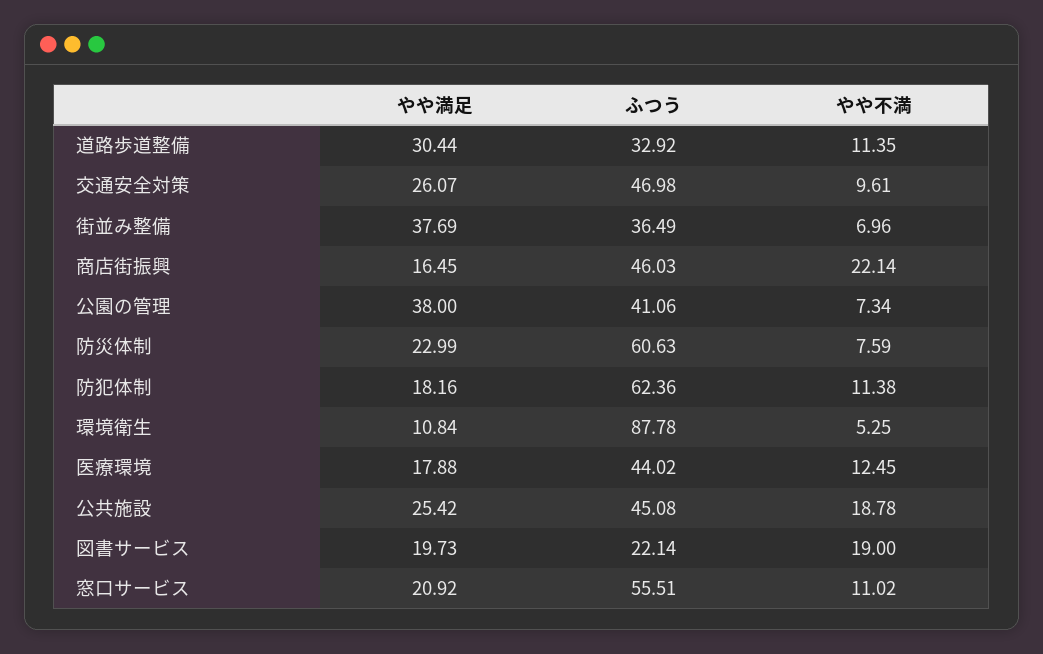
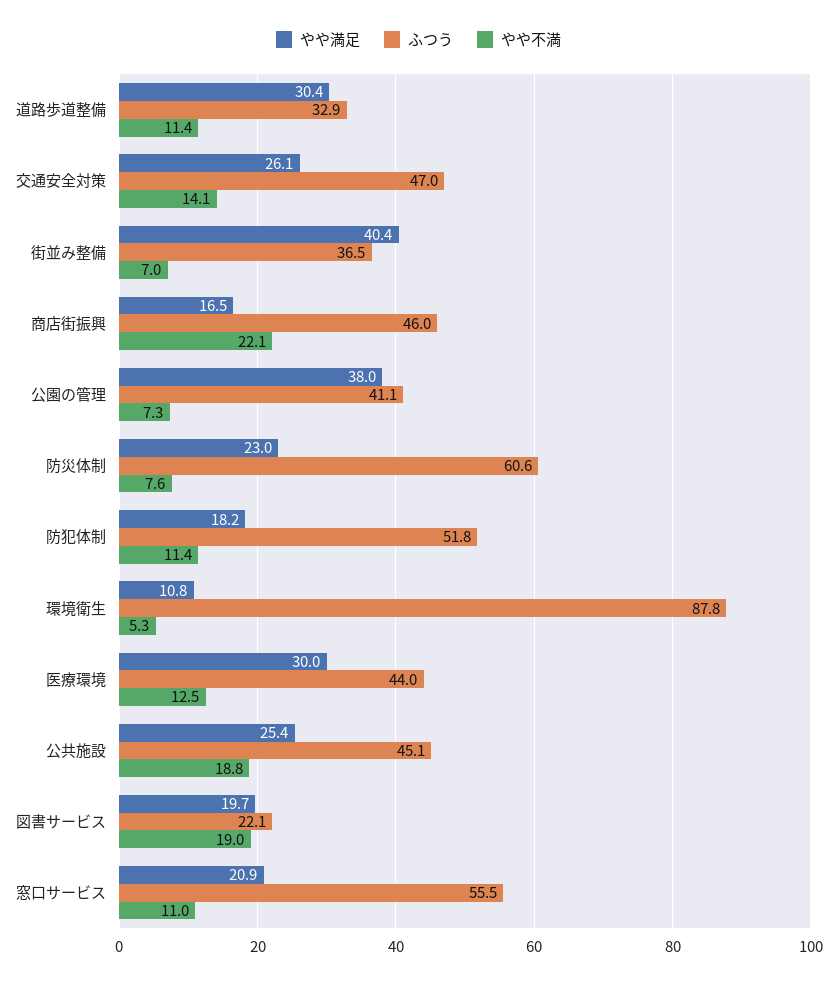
やや不満, 交通安全対策: 9.61 -> 14.1
やや満足, 街並み整備: 37.69 -> 40.4
ふつう, 防犯体制: 62.36 -> 51.8
やや満足, 医療環境: 17.88 -> 30

